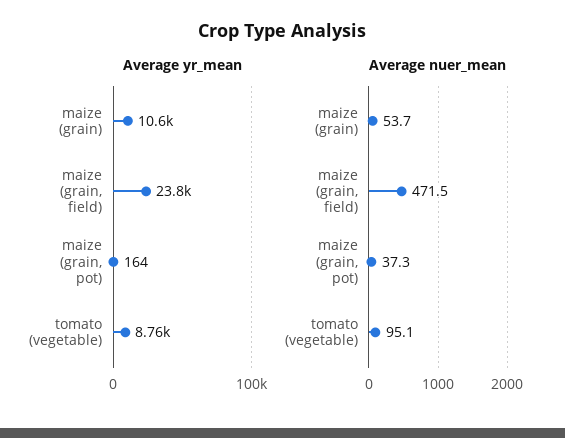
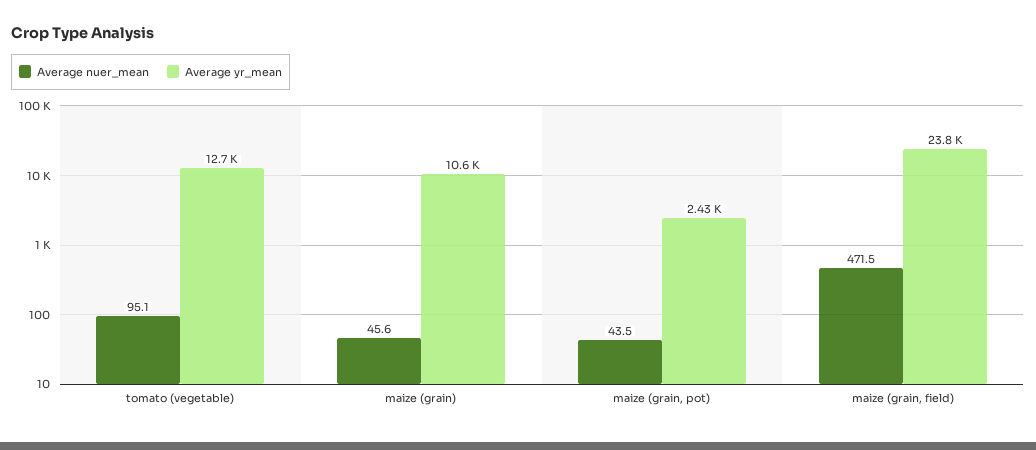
Average yr_mean, maize (grain, pot): 164 -> 2430
Average yr_mean, tomato (vegetable): 8760 -> 12700
Average nuer_mean, maize (grain): 53.7 -> 45.6
Average nuer_mean, maize (grain, pot): 37.3 -> 43.5

